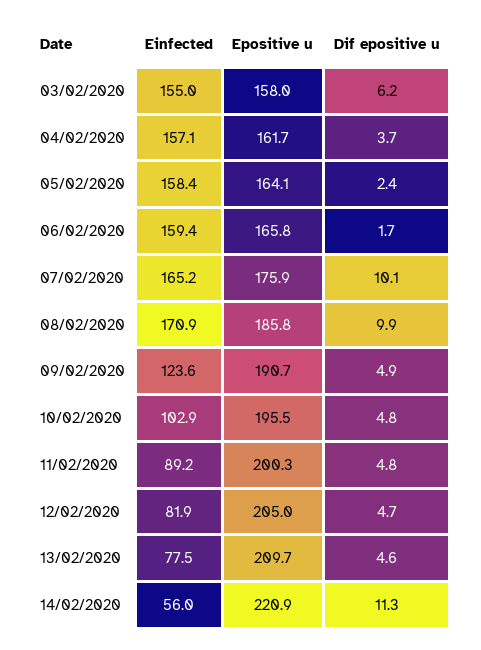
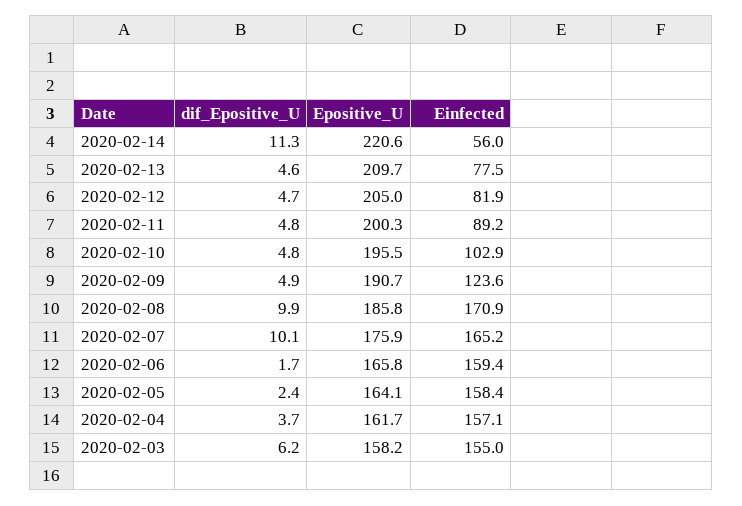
Epositive u, 03/02/2020: 158 -> 158.2
Epositive u, 14/02/2020: 220.9 -> 220.6

